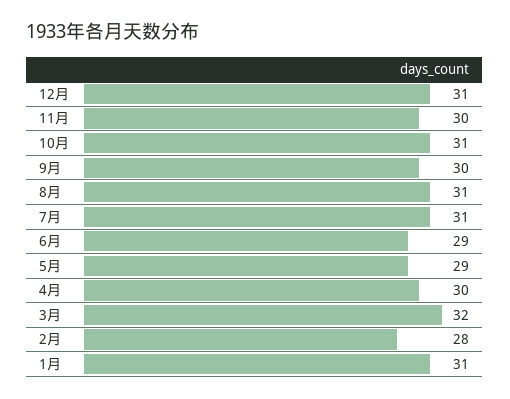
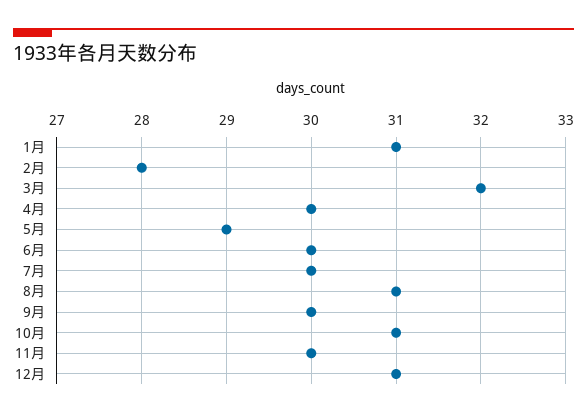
7月: 31 -> 30
6月: 29 -> 30

